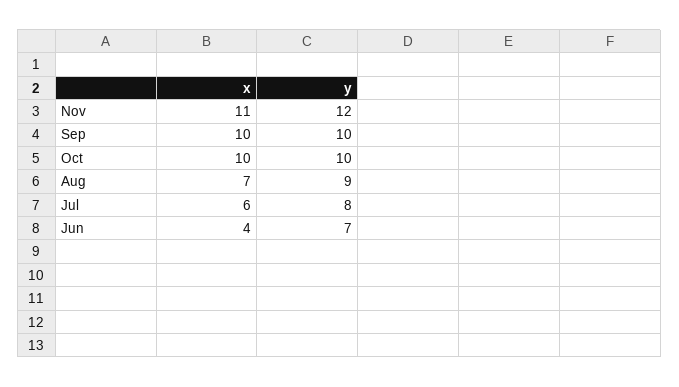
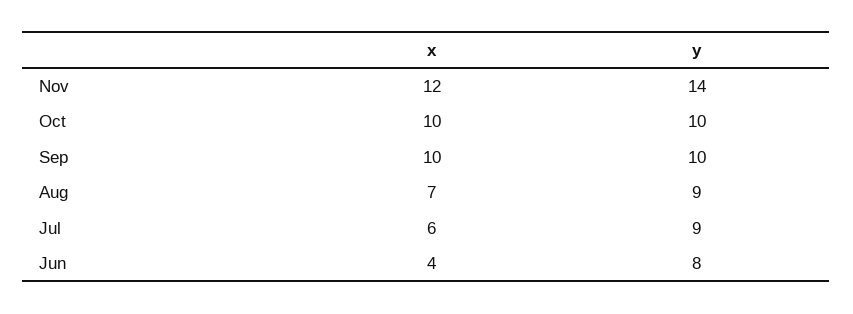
x, Nov: 11 -> 12
y, Nov: 12 -> 14
y, Jul: 8 -> 9
y, Jun: 7 -> 8

